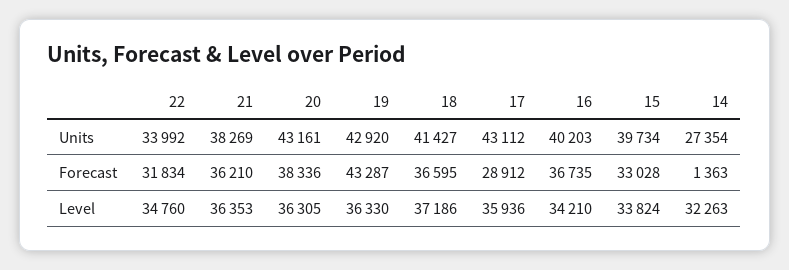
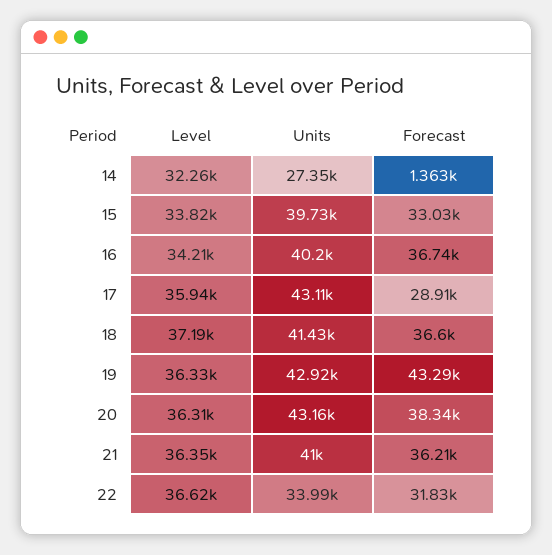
21, Units: 38269 -> 41000
22, Level: 34760 -> 36620

